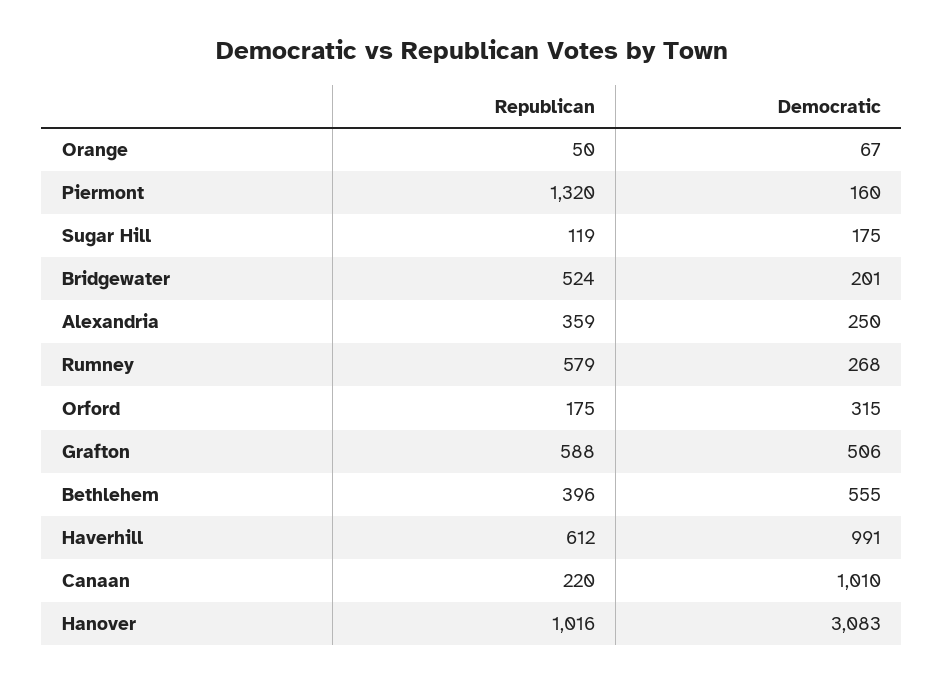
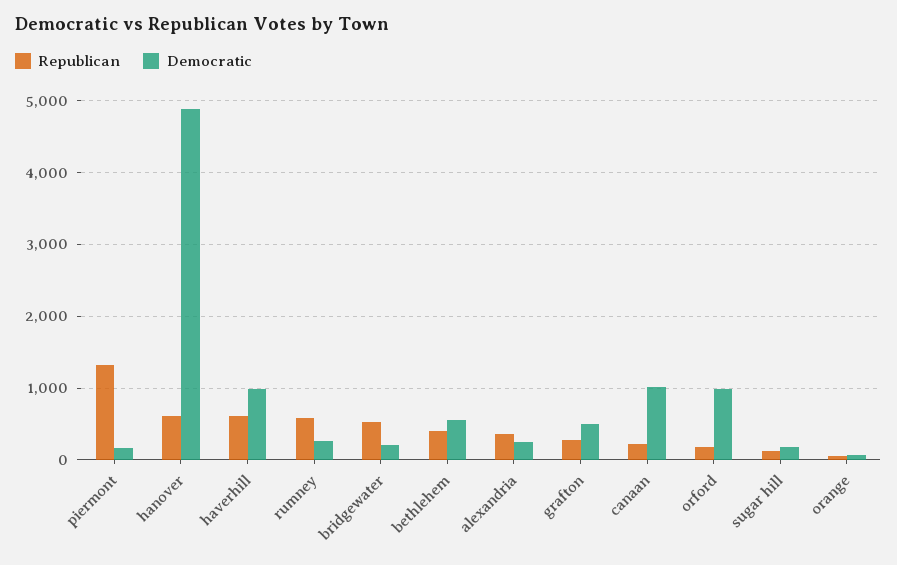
Democratic, Orford: 315 -> 1000
Republican, Grafton: 588 -> 300
Republican, Hanover: 1016 -> 600
Democratic, Hanover: 3083 -> 4900

